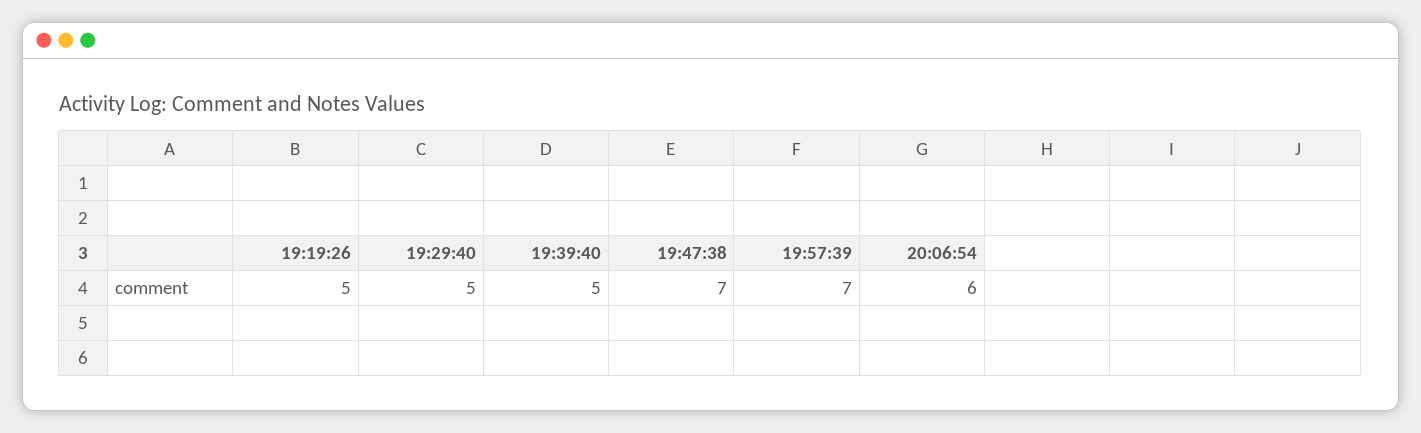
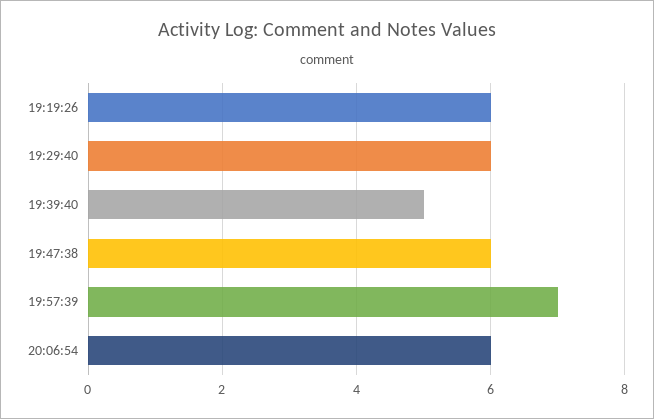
19:19:26: 5 -> 6
19:29:40: 5 -> 6
19:47:38: 7 -> 6

